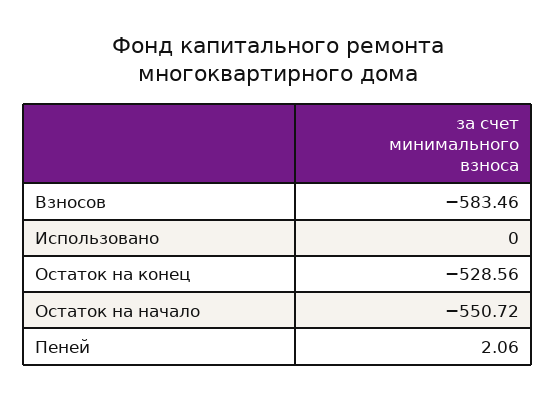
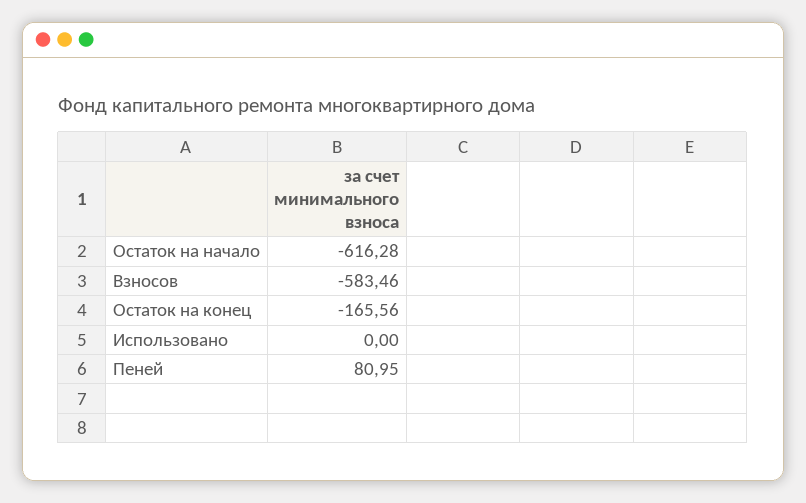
Остаток на конец: -528.56 -> -165.56
Остаток на начало: -550.72 -> -616.28
Пеней: 2.06 -> 80.95

